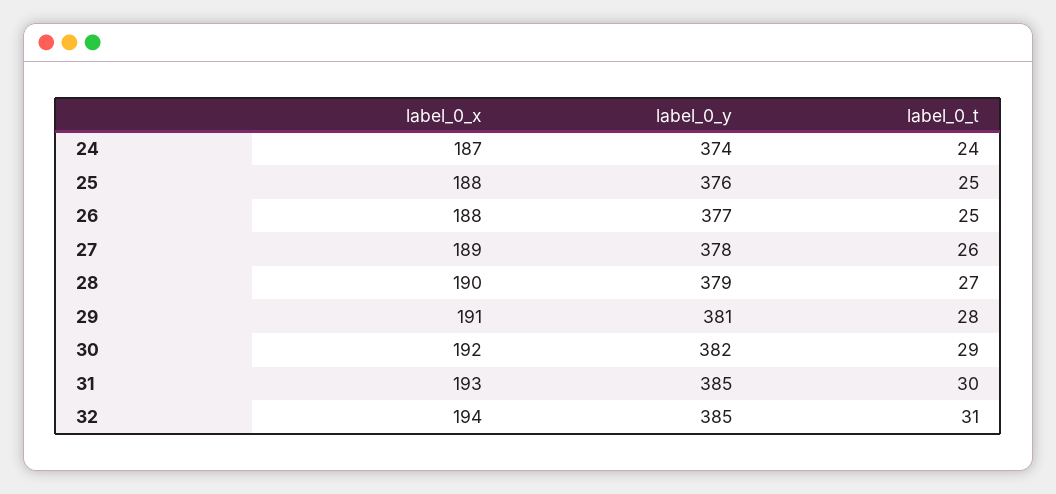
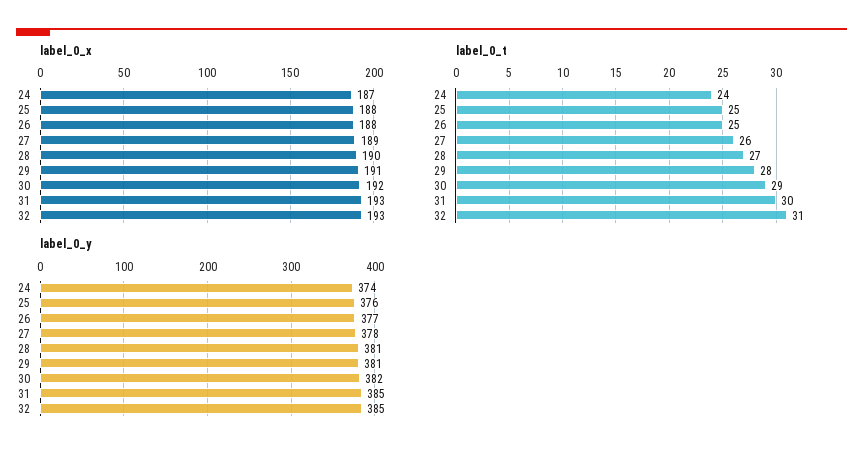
label_0_y, 28: 379 -> 381
label_0_x, 32: 194 -> 193

